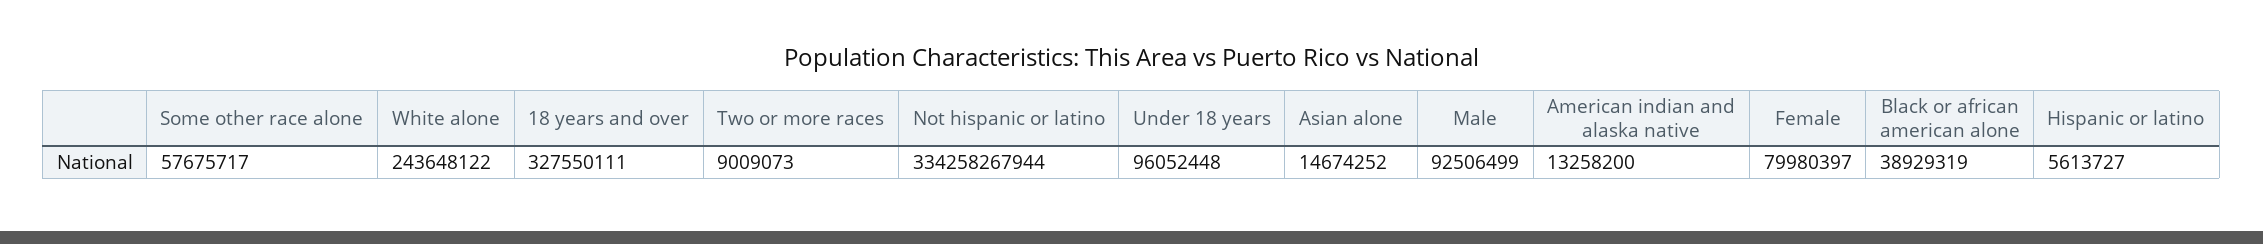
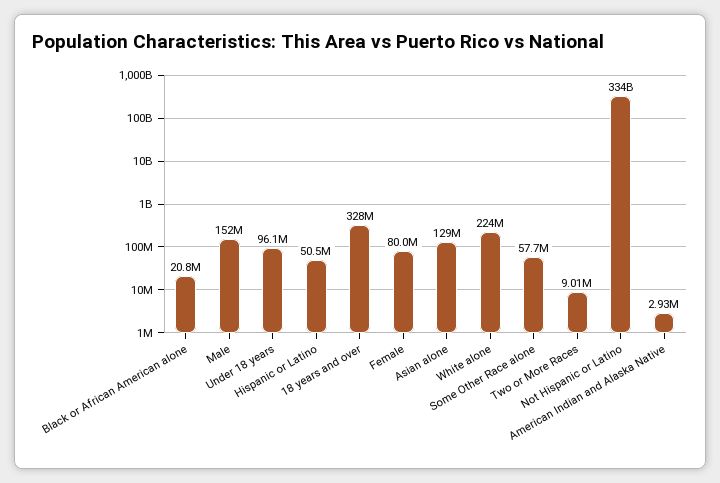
White alone: 243648122 -> 224000000
Asian alone: 14674252 -> 129000000
Male: 92506499 -> 152000000
American indian and alaska native: 13258200 -> 2930000
Black or african american alone: 38929319 -> 20800000
Hispanic or latino: 5613727 -> 50500000

